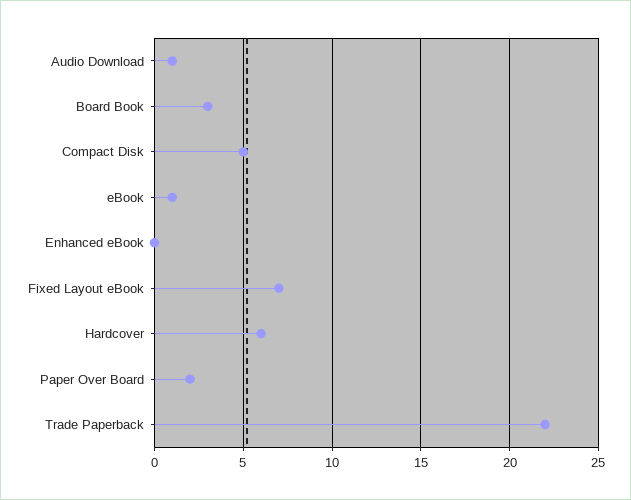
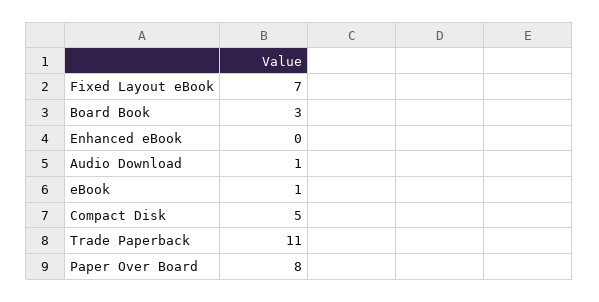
Hardcover: 6 -> none
Paper Over Board: 2 -> 8
Trade Paperback: 22 -> 11

